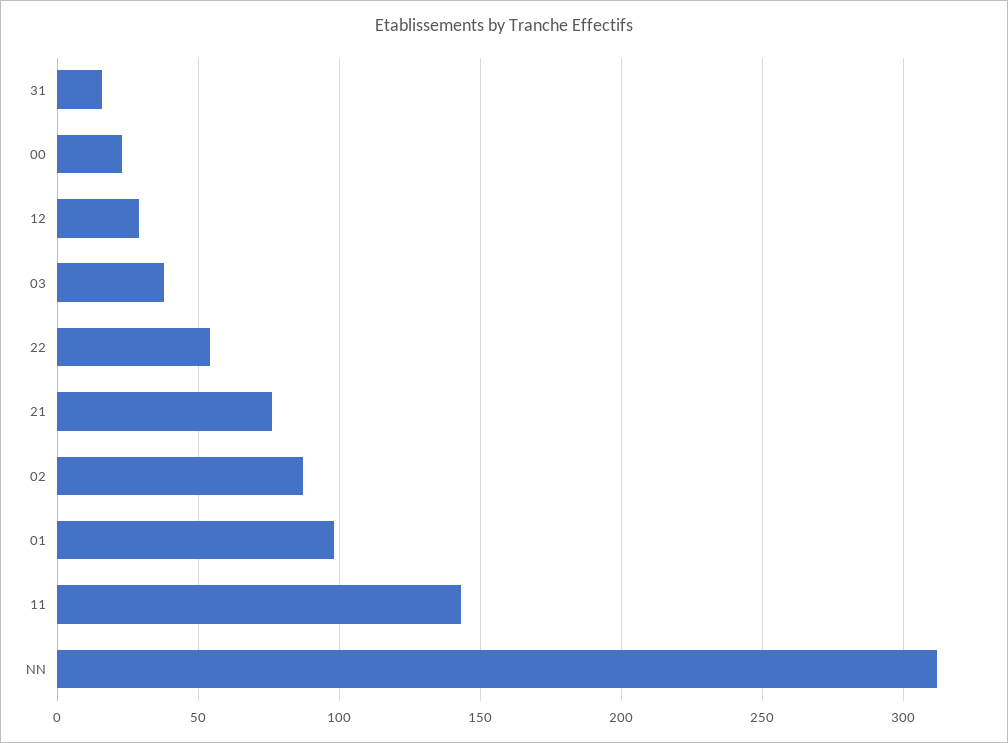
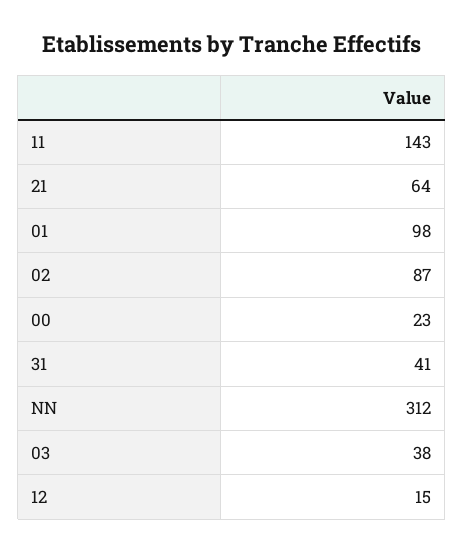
31: 15 -> 41
12: 30 -> 15
22: 55 -> none
21: 75 -> 64

